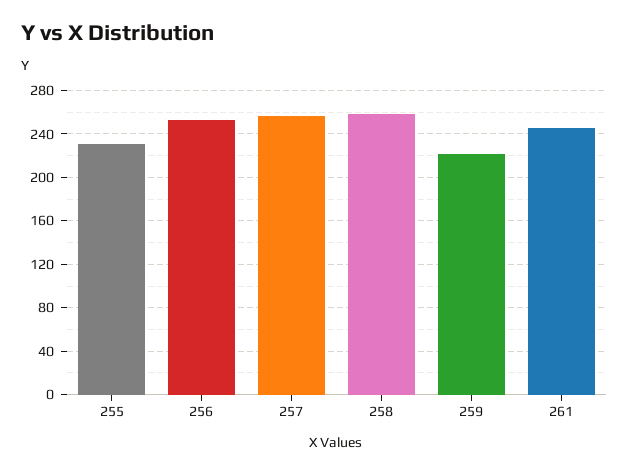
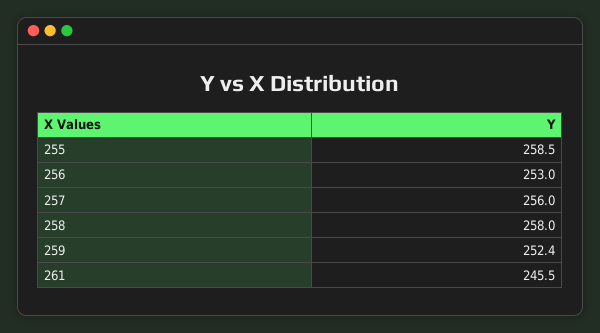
255: 230 -> 258.5
259: 220 -> 252.4

